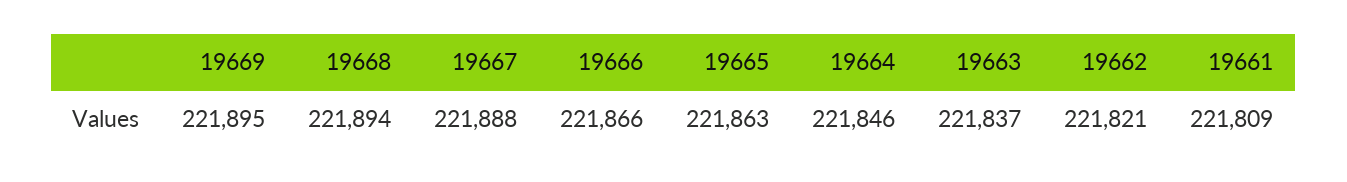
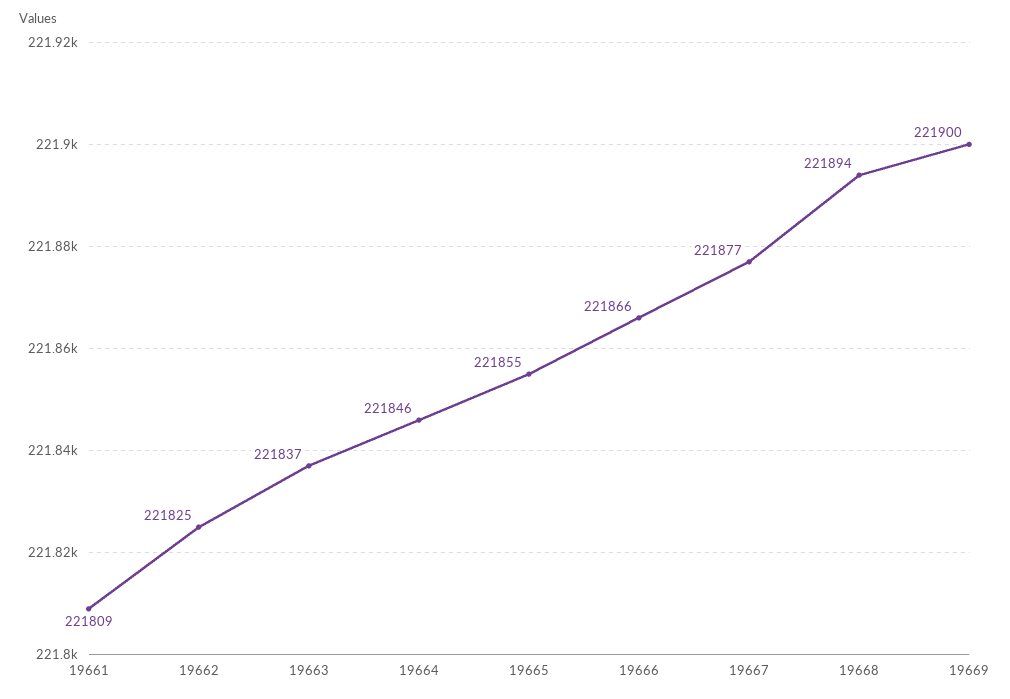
19669: 221895 -> 221900
19667: 221888 -> 221877
19665: 221863 -> 221855
19662: 221821 -> 221825

